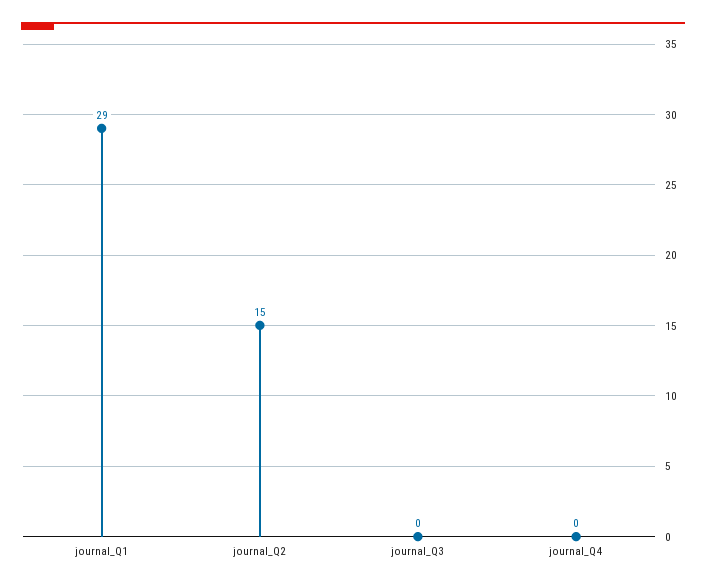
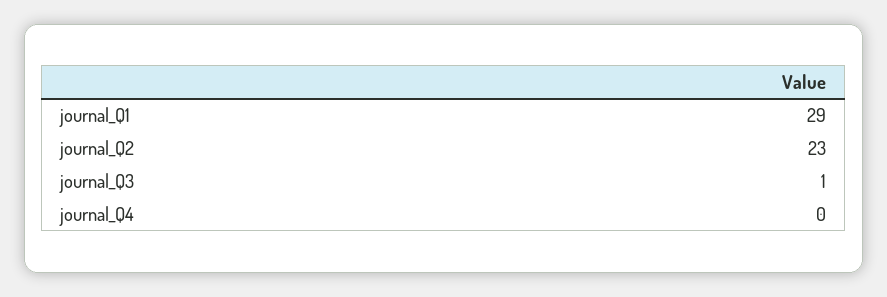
journal_Q2: 15 -> 23
journal_Q3: 0 -> 1

